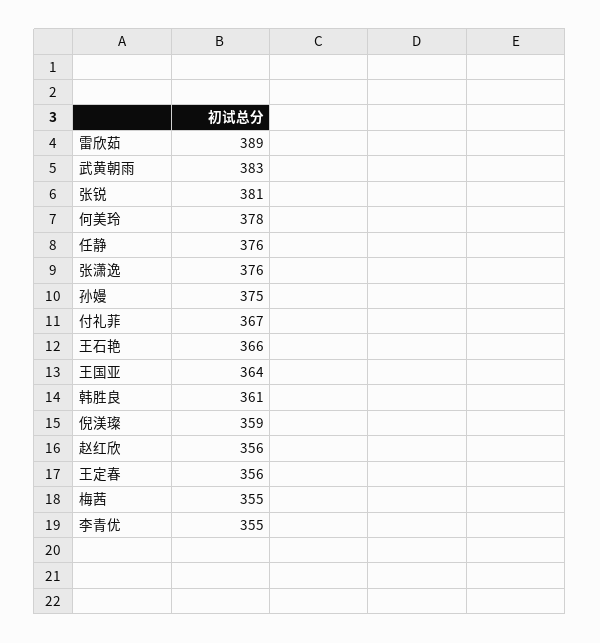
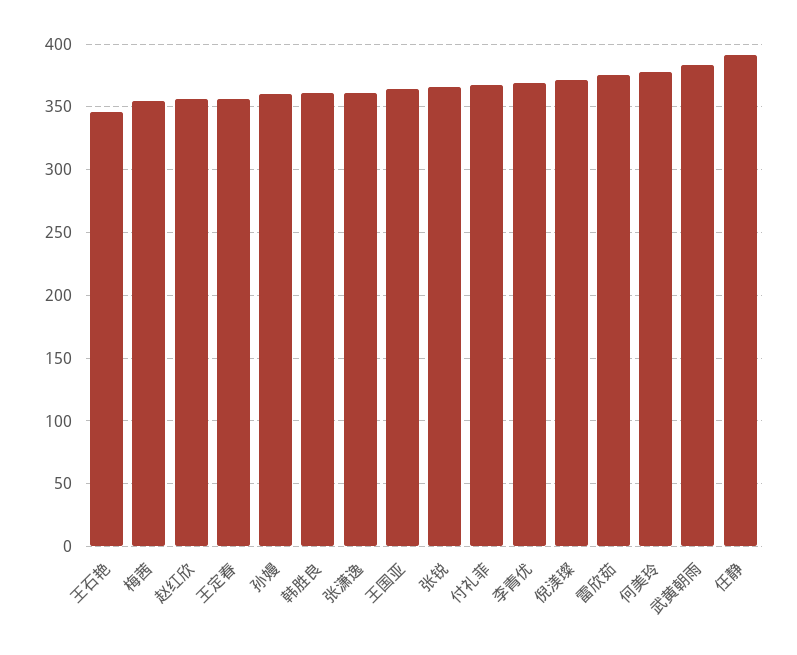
雷欣茹: 389 -> 375
张锐: 381 -> 365
任静: 376 -> 390
张潇逸: 376 -> 360
孙嫚: 375 -> 360
王石艳: 366 -> 345
倪渼璨: 359 -> 370
李青优: 355 -> 370

